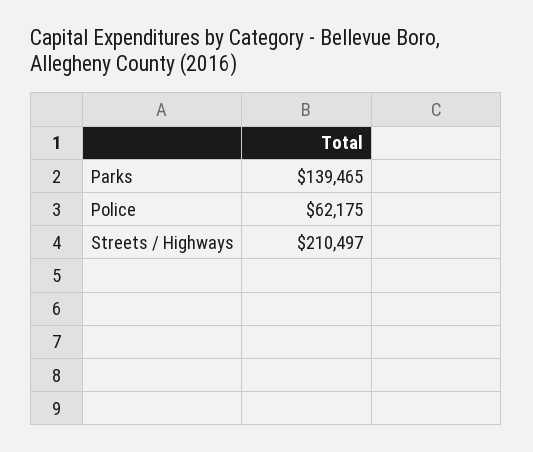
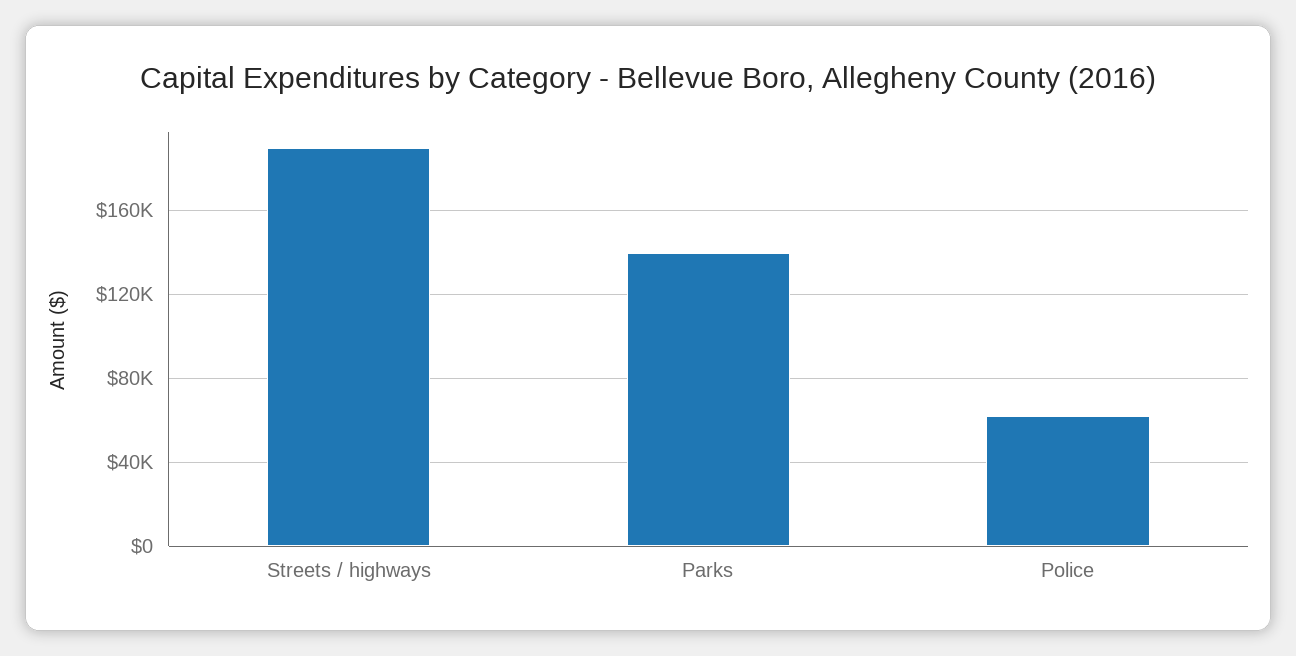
Streets / Highways: 210497 -> 190000

